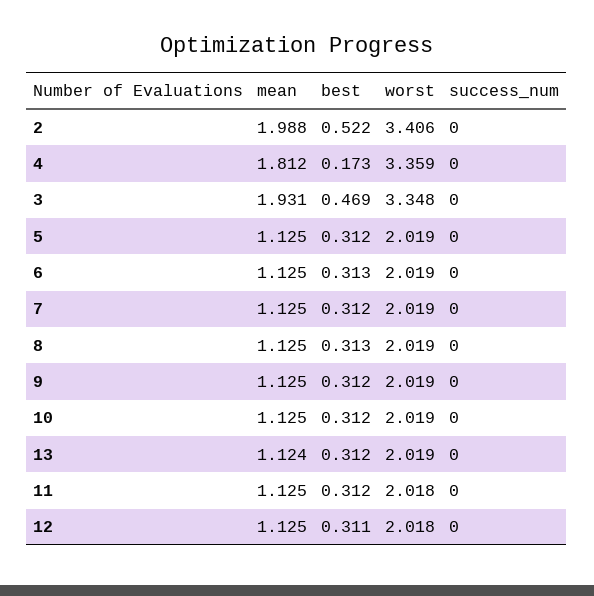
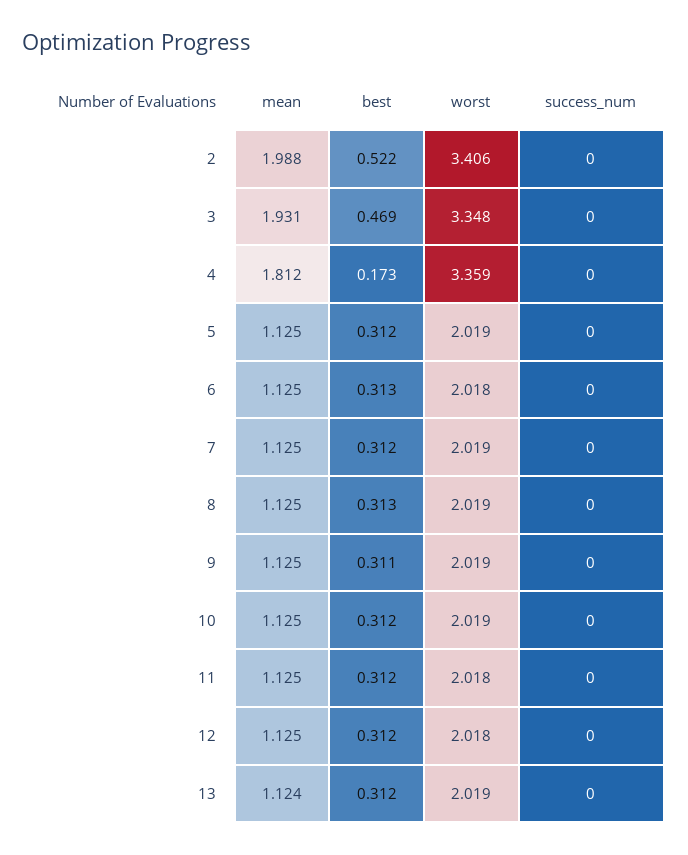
worst, 6: 2.019 -> 2.018
best, 9: 0.312 -> 0.311
best, 12: 0.311 -> 0.312

